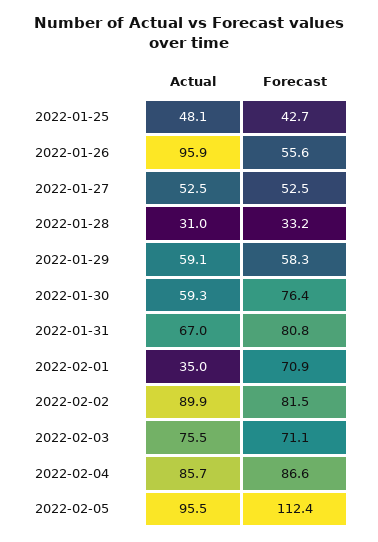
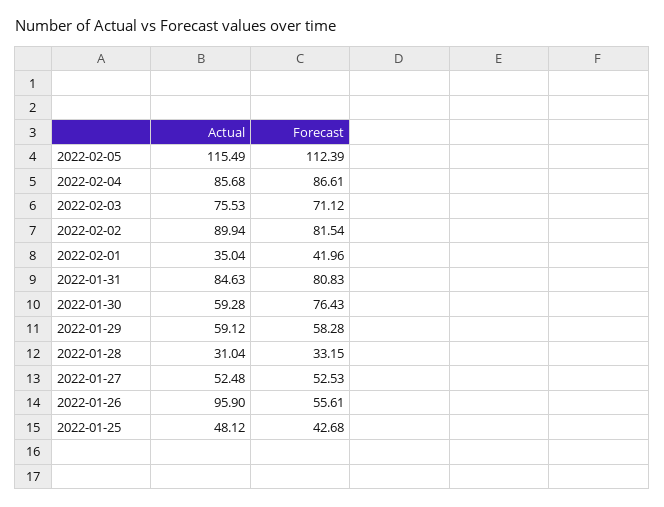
Actual, 2022-01-31: 67 -> 84.63
Forecast, 2022-02-01: 70.9 -> 41.96
Actual, 2022-02-05: 95.5 -> 115.49

